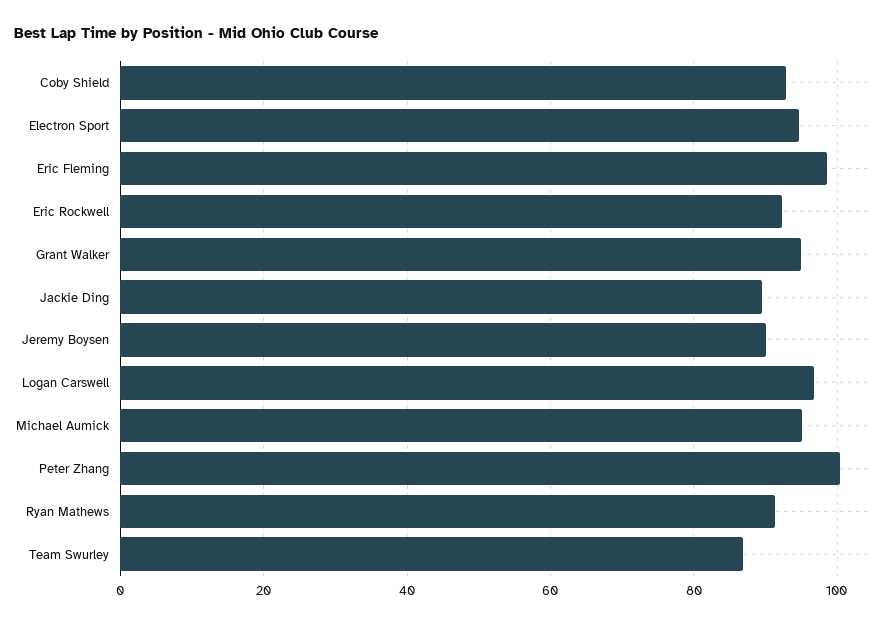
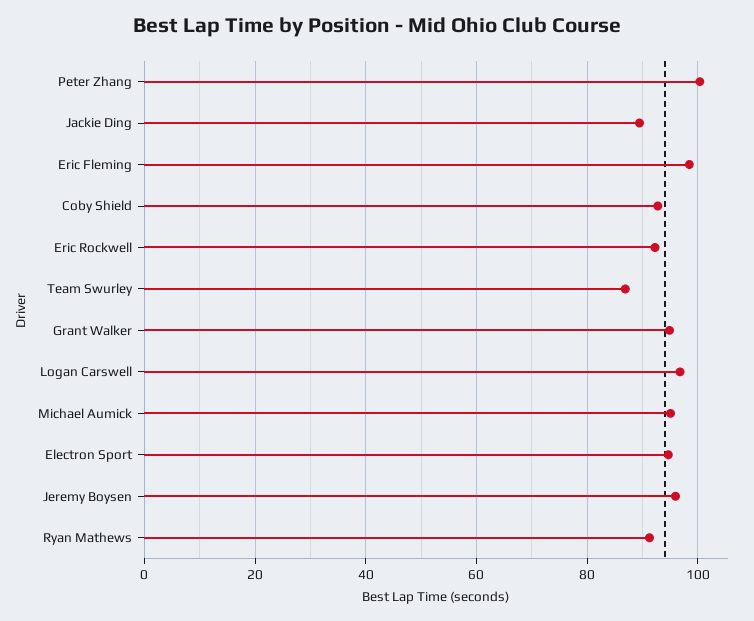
Jeremy Boysen: 90 -> 96

